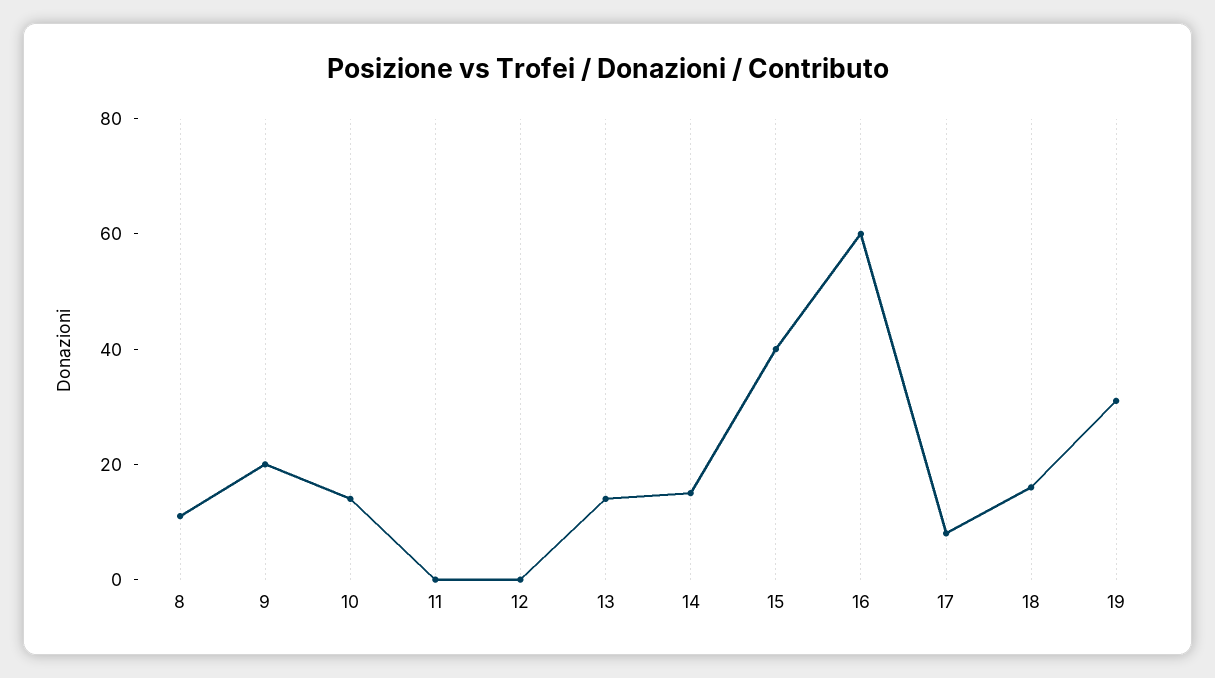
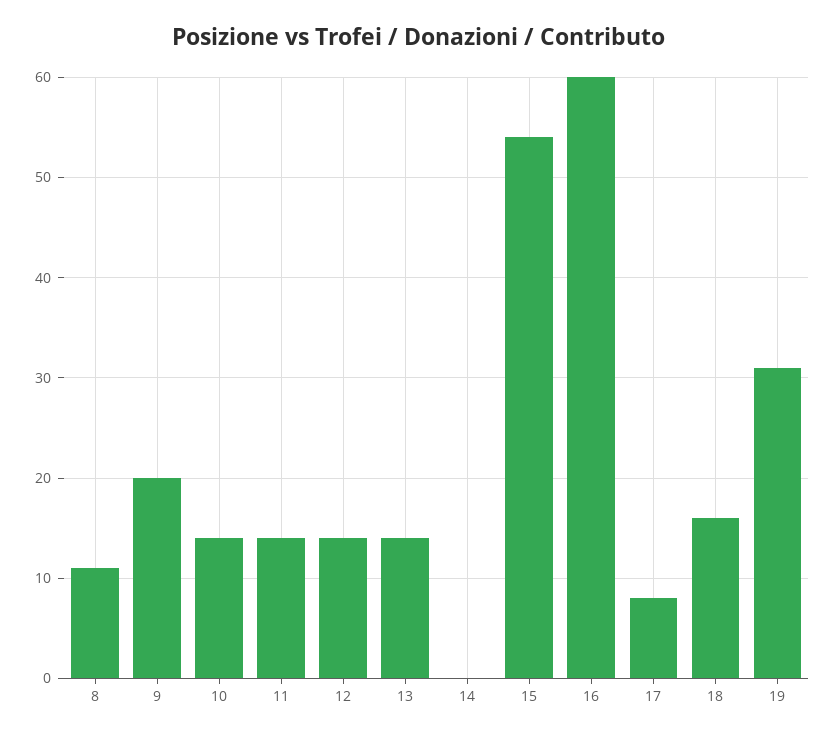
11: 0 -> 14
12: 0 -> 14
14: 15 -> 0
15: 40 -> 54

